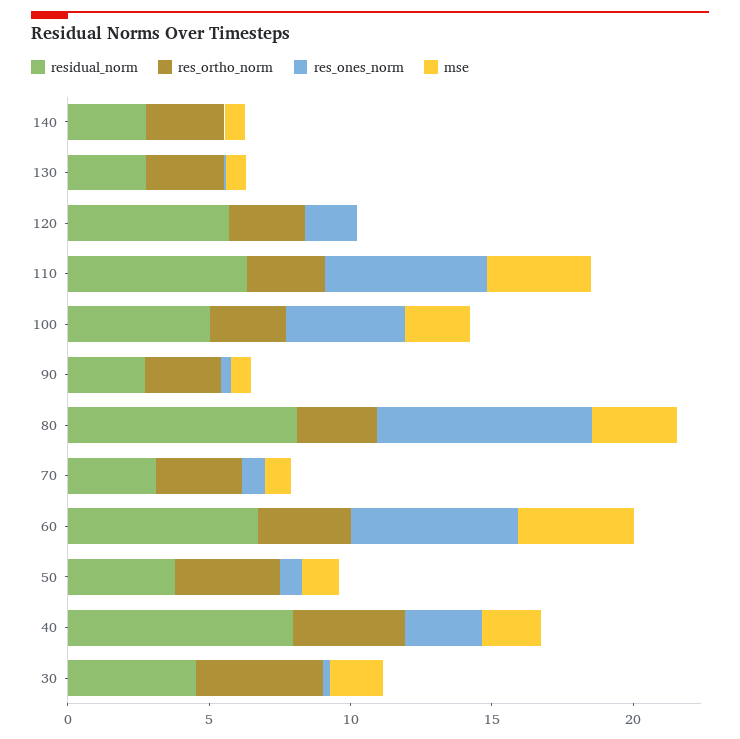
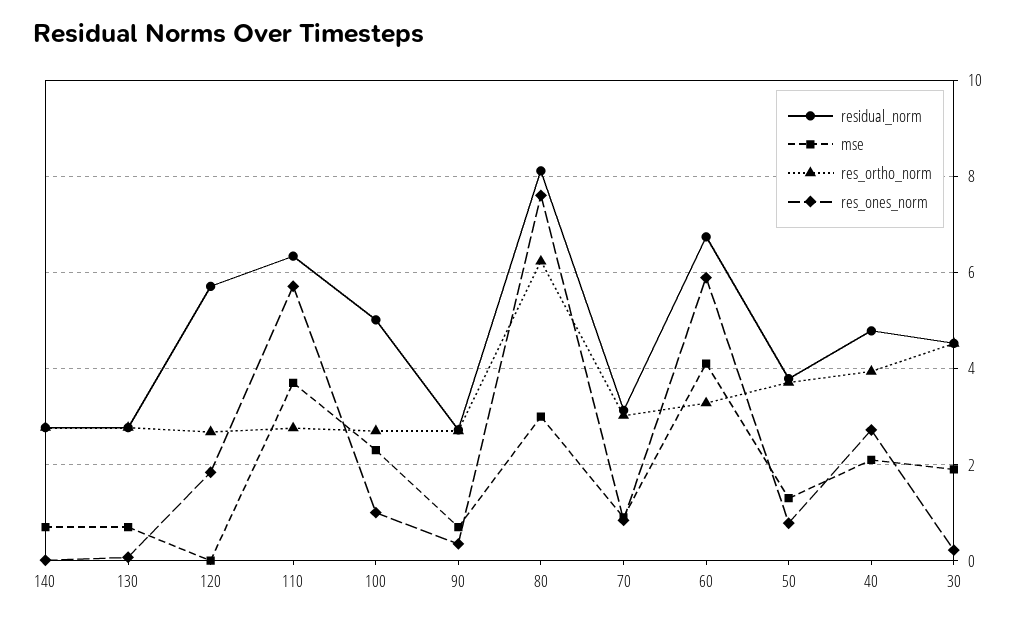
res_ones_norm, 100: 4 -> 1
res_ortho_norm, 80: 3 -> 6.2
residual_norm, 40: 8 -> 4.8

